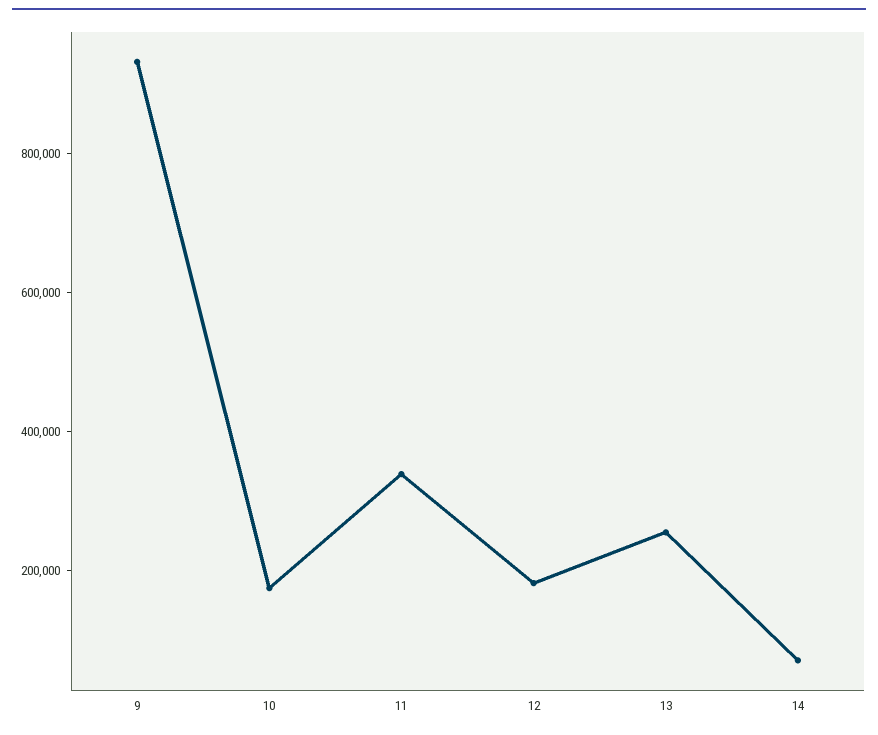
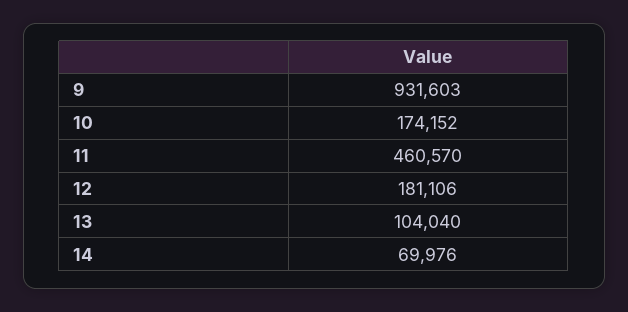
11: 350000 -> 460570
13: 250000 -> 104040

